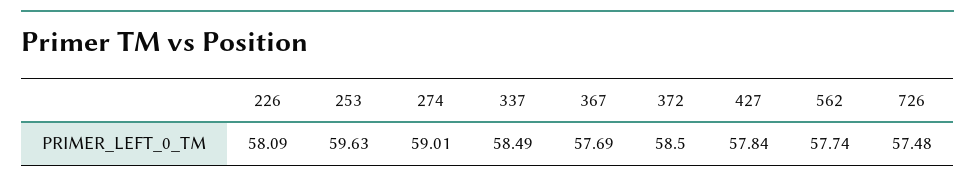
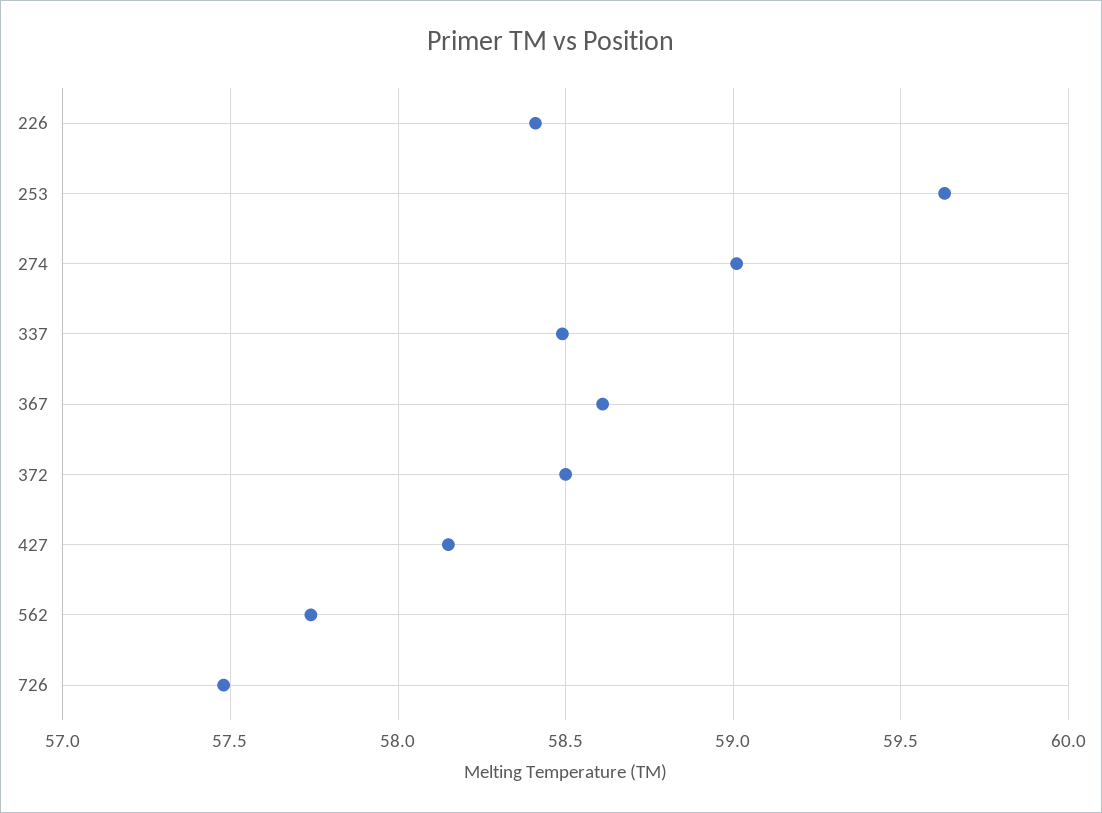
226: 58.09 -> 58.4
367: 57.69 -> 58.6
427: 57.84 -> 58.15

